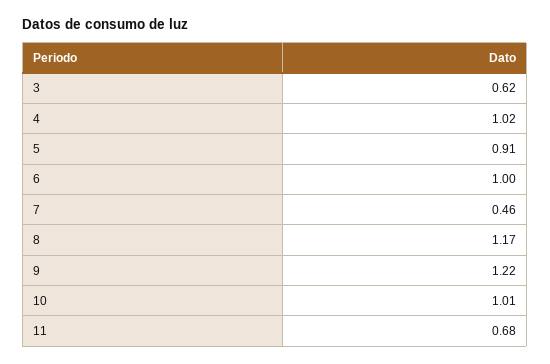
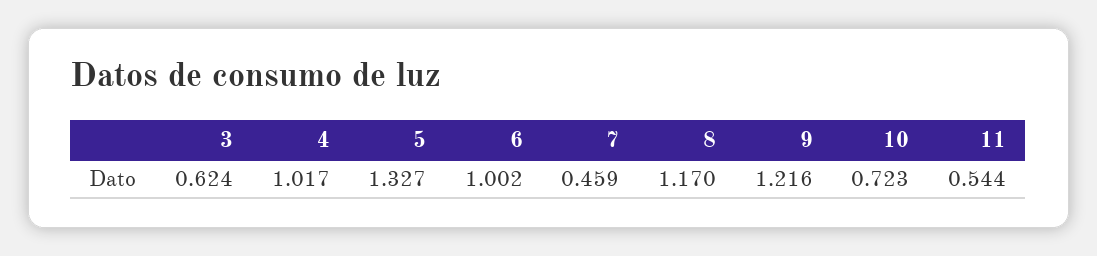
5: 0.91 -> 1.327
10: 1.01 -> 0.723
11: 0.68 -> 0.544

